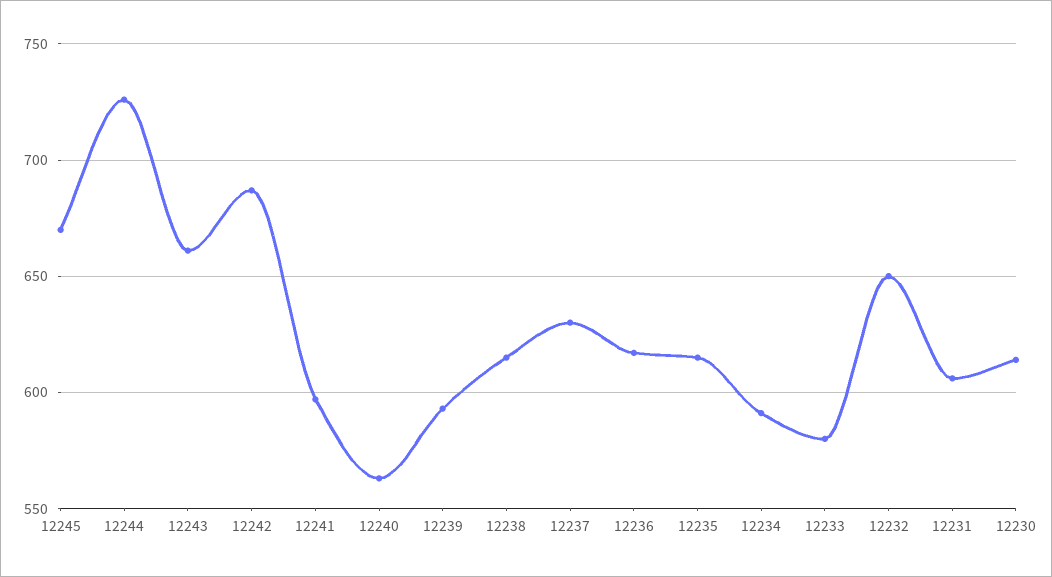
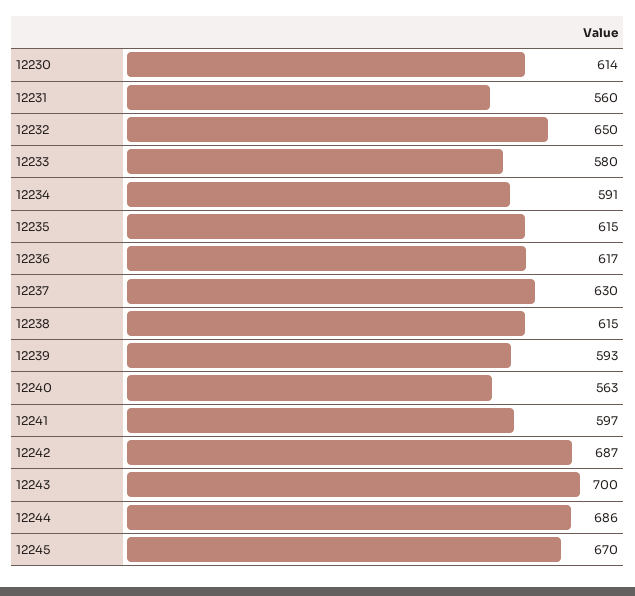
12244: 725 -> 686
12243: 660 -> 700
12231: 605 -> 560

